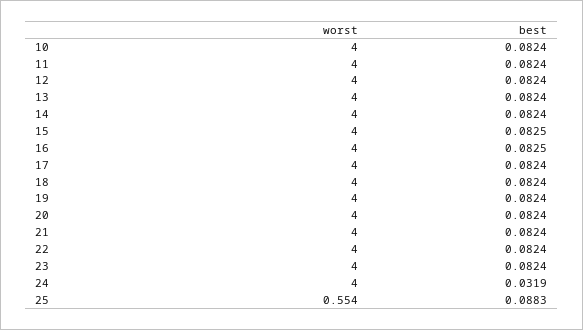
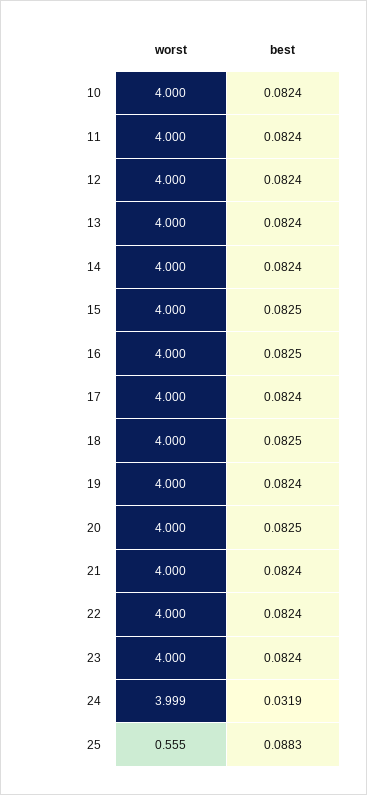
best, 18: 0.0824 -> 0.0825
best, 20: 0.0824 -> 0.0825
worst, 24: 4 -> 3.999
worst, 25: 0.554 -> 0.555

